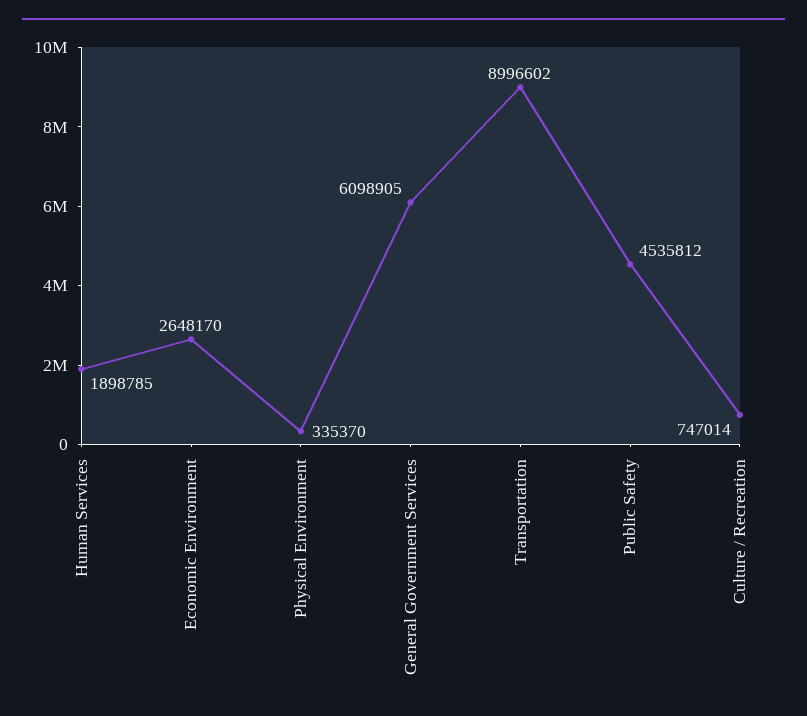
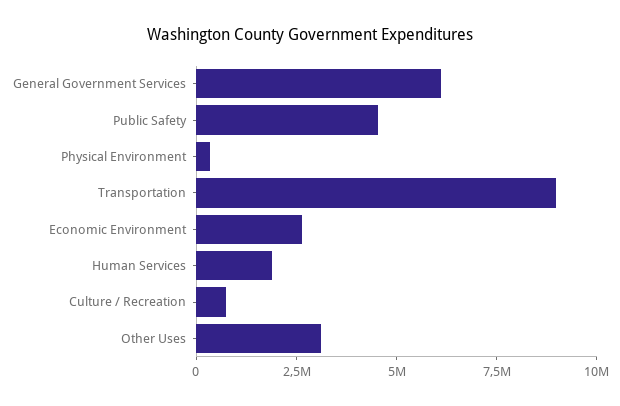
Other Uses: none -> 3000000

